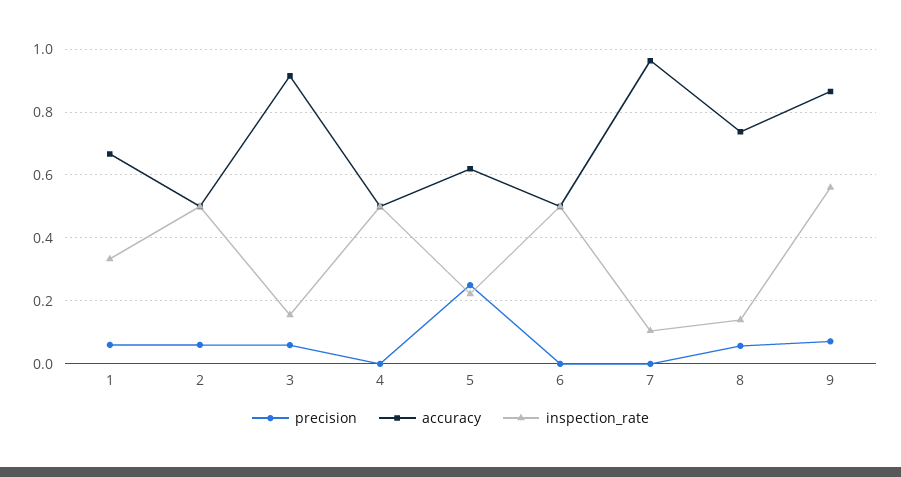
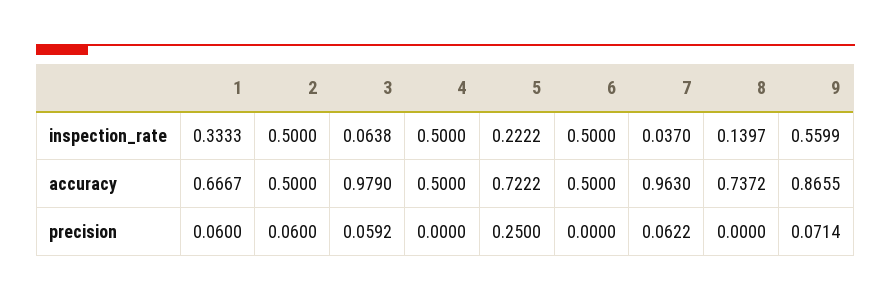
accuracy, 3: 0.92 -> 0.979
inspection_rate, 3: 0.16 -> 0.0638
accuracy, 5: 0.62 -> 0.7222
precision, 7: 0 -> 0.0622
inspection_rate, 7: 0.1 -> 0.037
precision, 8: 0.06 -> 0

